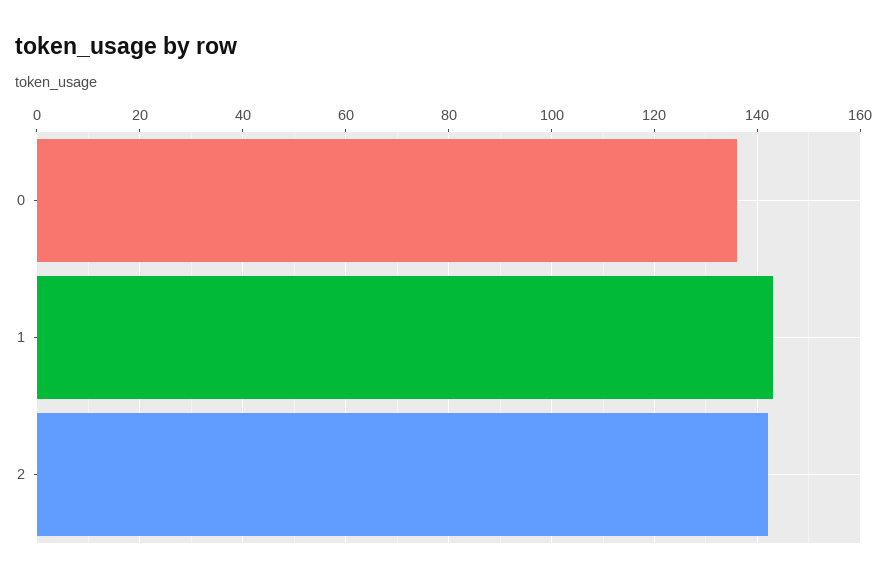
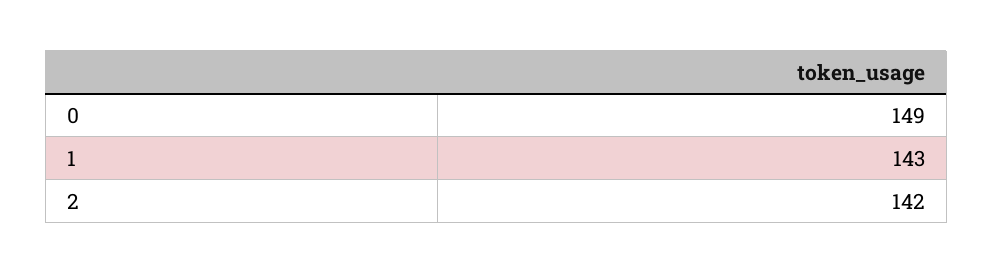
0: 135 -> 149

